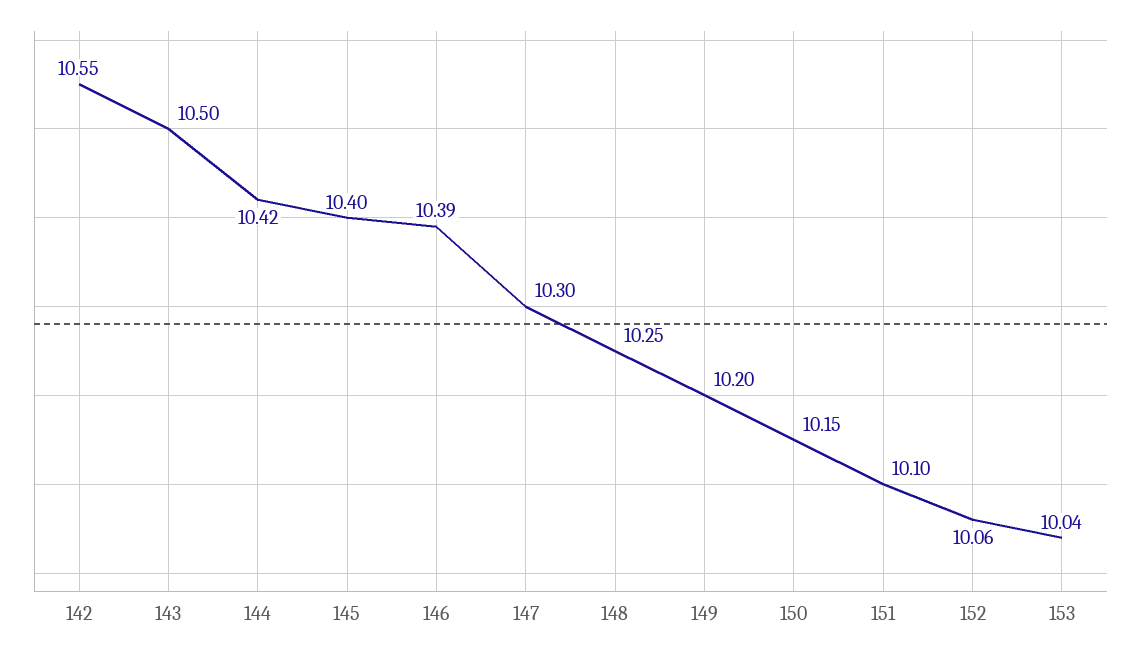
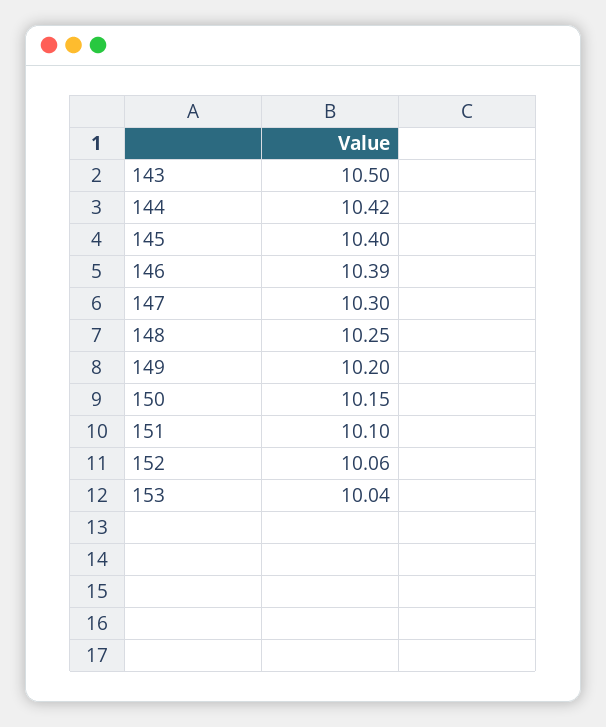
142: 10.55 -> none

